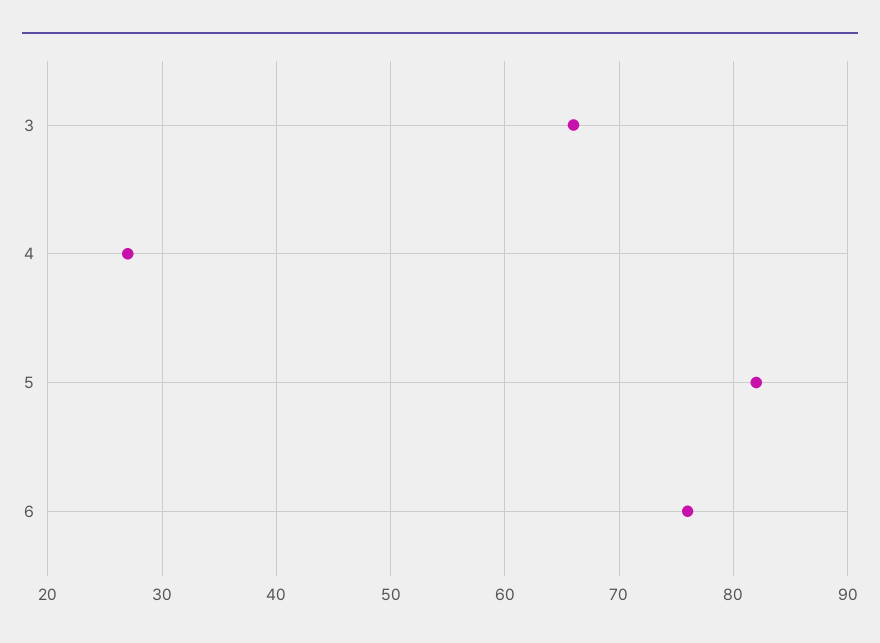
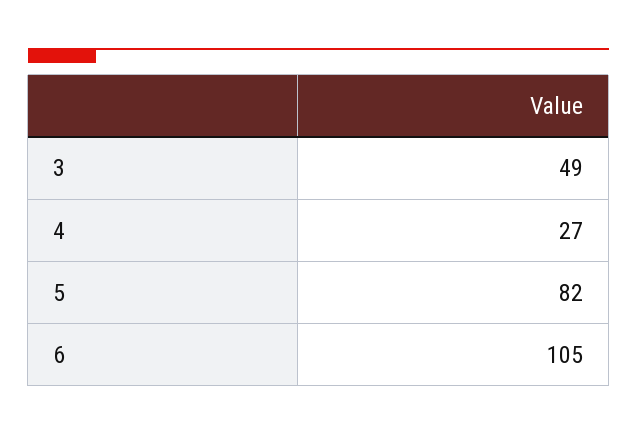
3: 66 -> 49
6: 76 -> 105

